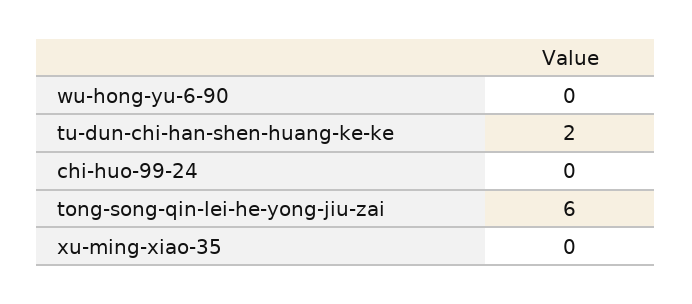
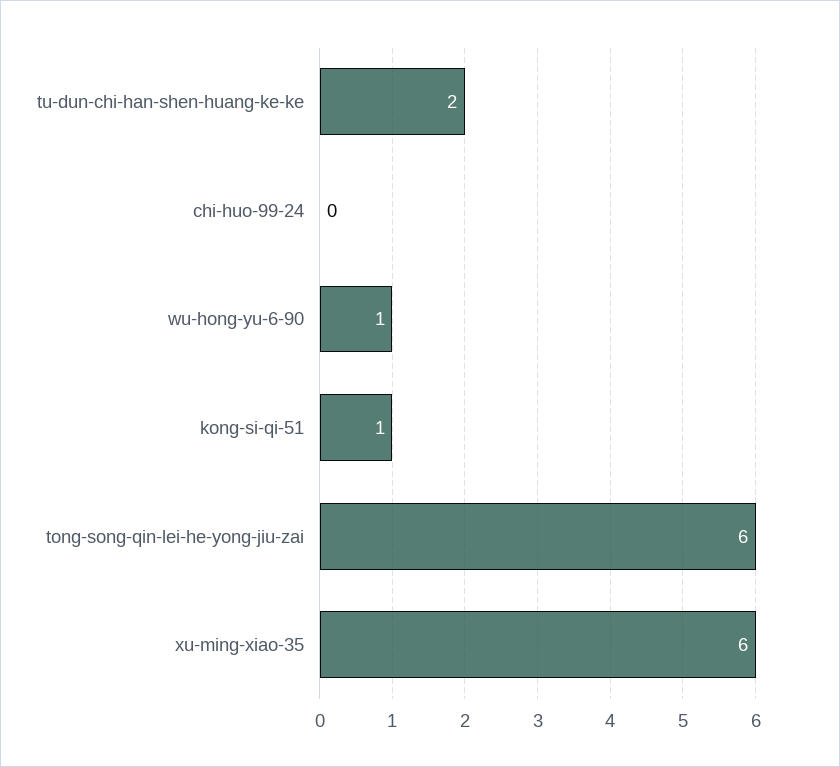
wu-hong-yu-6-90: 0 -> 1
xu-ming-xiao-35: 0 -> 6
kong-si-qi-51: none -> 1

